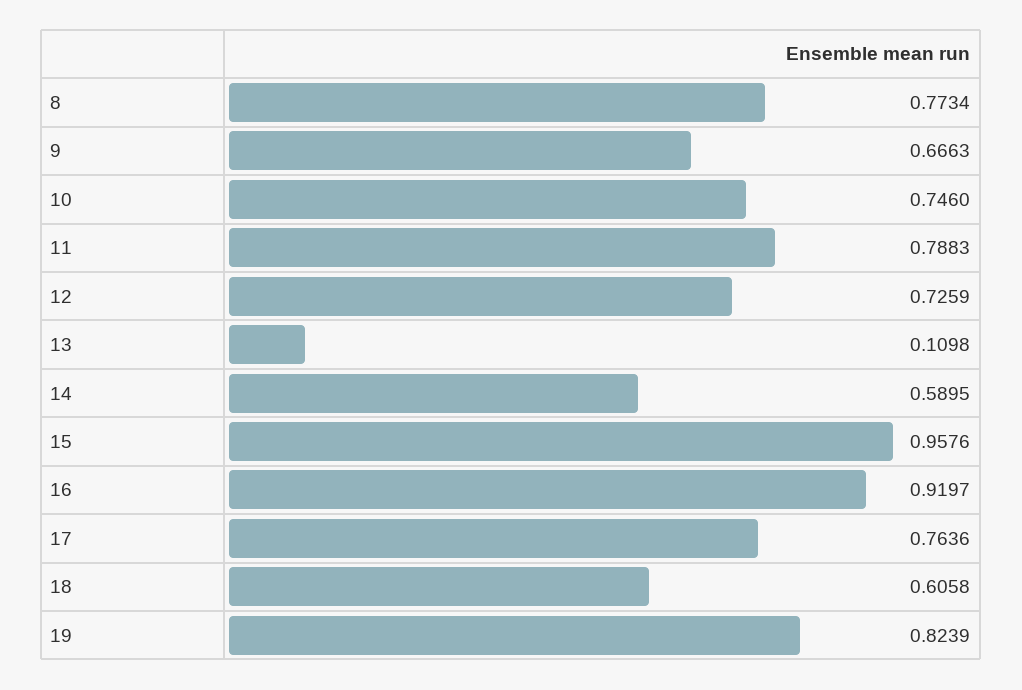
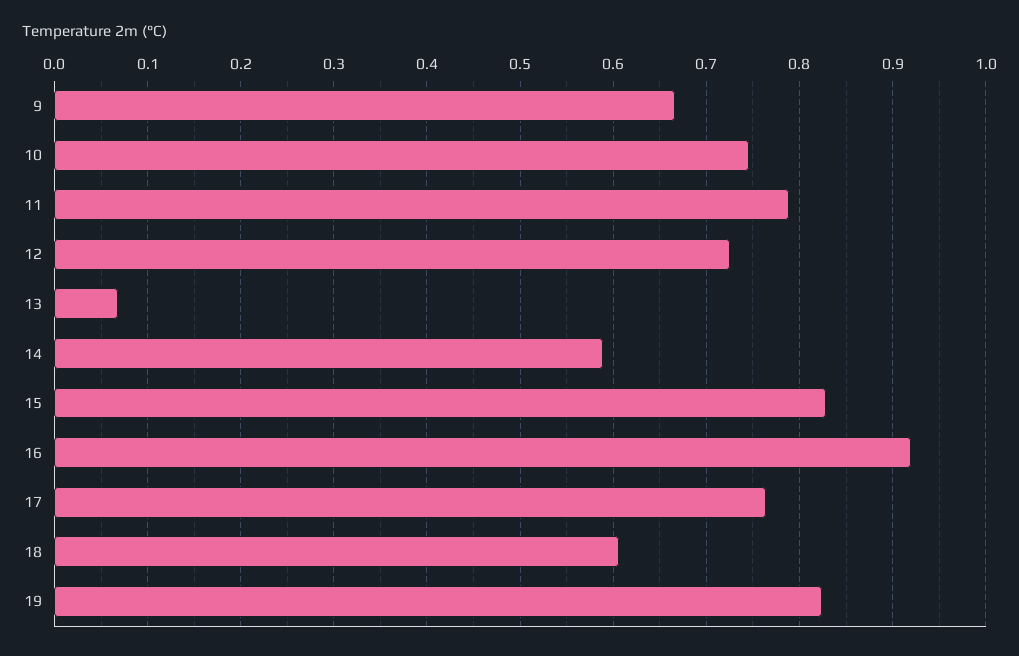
8: 0.7734 -> none
13: 0.1098 -> 0.07
15: 0.9576 -> 0.83

